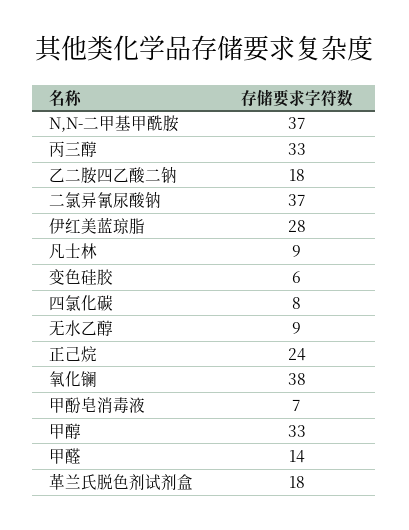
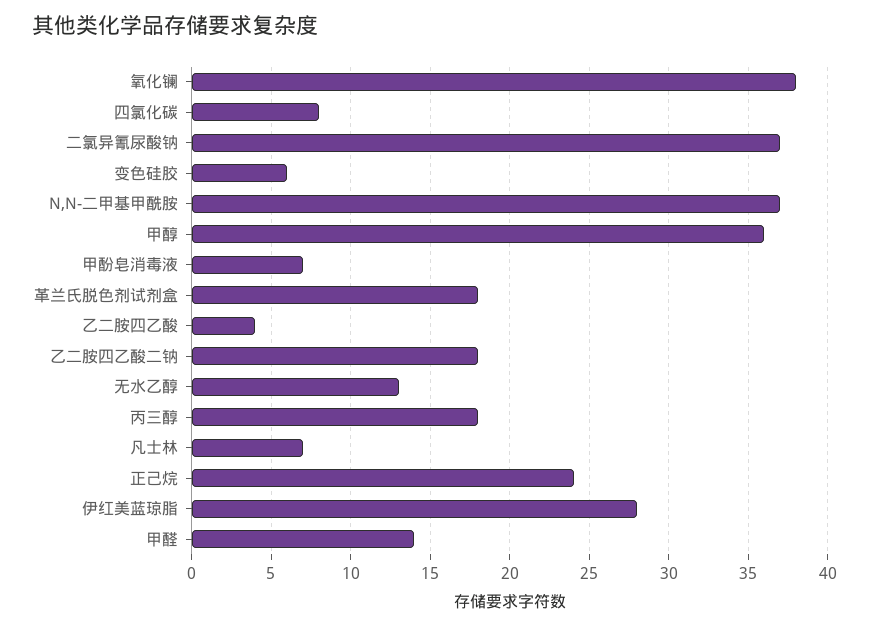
丙三醇: 33 -> 18
凡士林: 9 -> 7
无水乙醇: 9 -> 13
甲醇: 33 -> 36
乙二胺四乙酸: none -> 4

